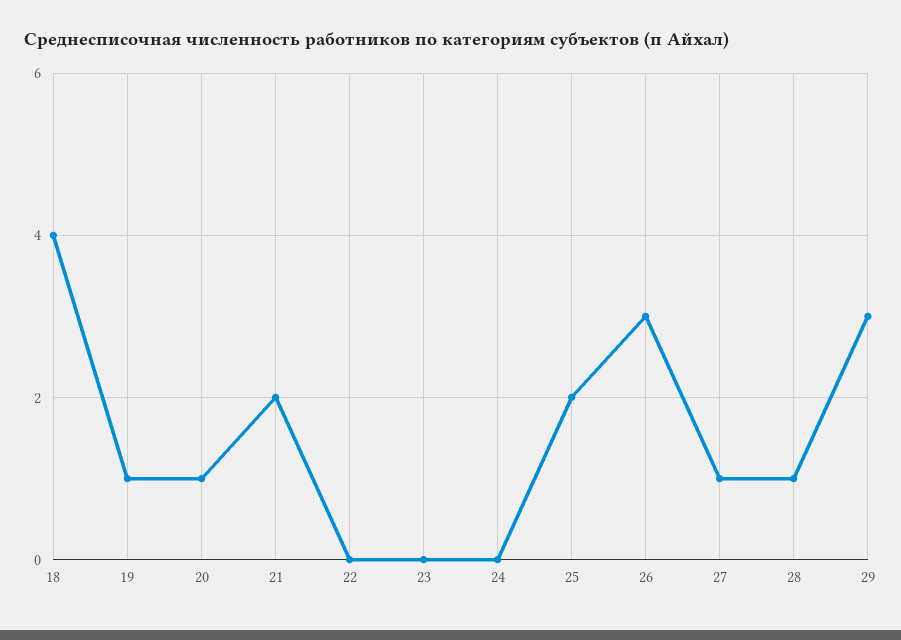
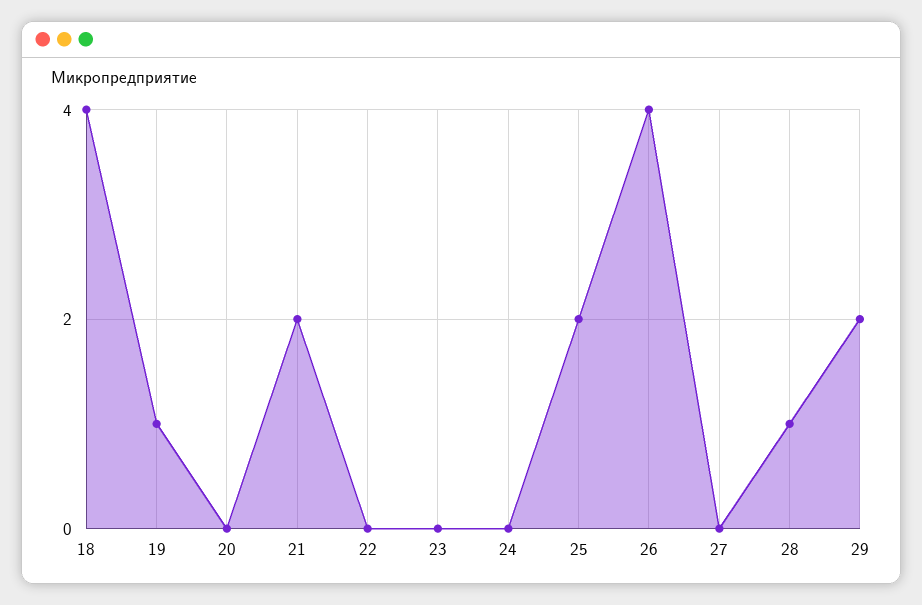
20: 1 -> 0
26: 3 -> 4
27: 1 -> 0
29: 3 -> 2

